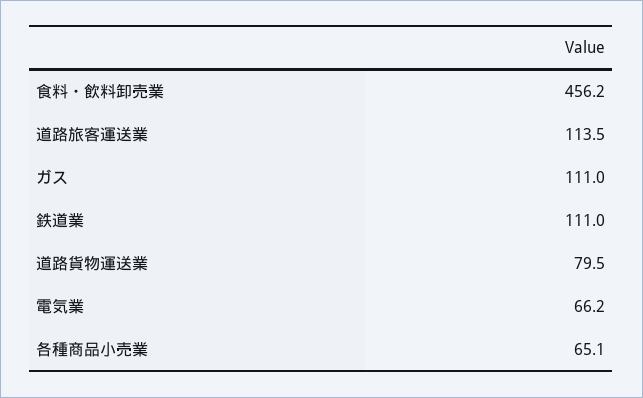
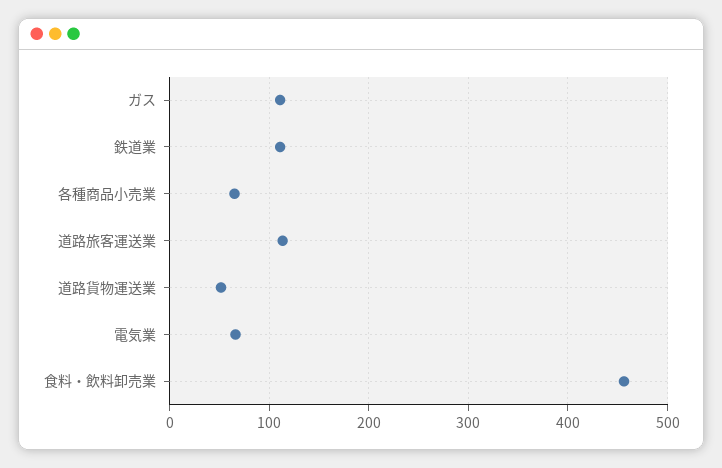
道路貨物運送業: 79.5 -> 50

